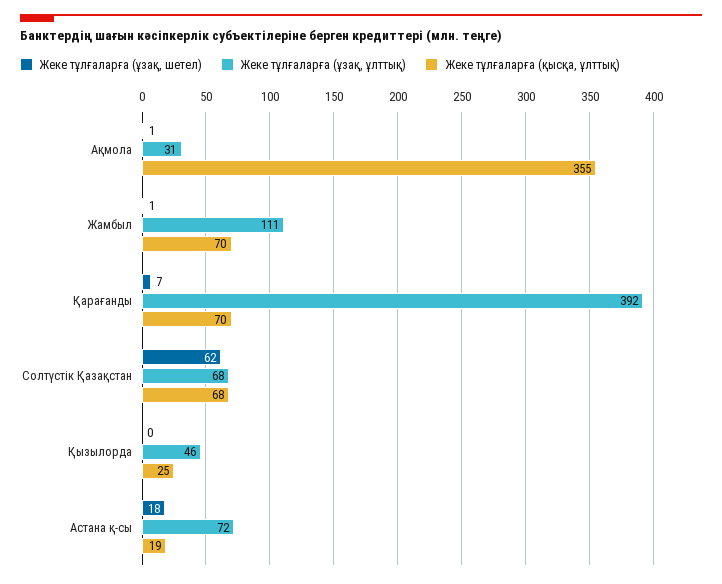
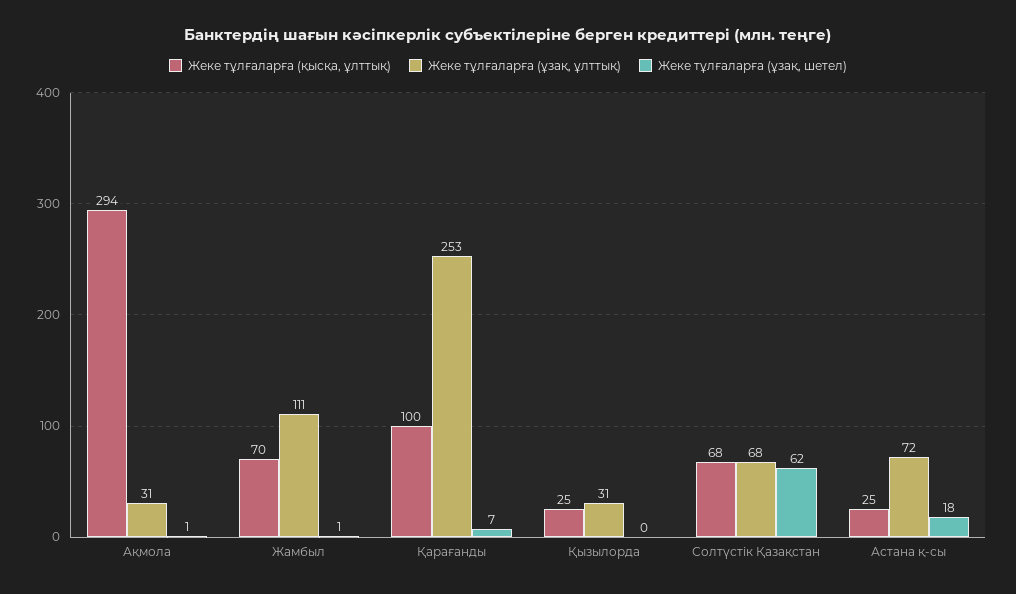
Жеке тұлғаларға (қысқа, ұлттық), Ақмола: 355 -> 294
Жеке тұлғаларға (ұзақ, ұлттық), Қарағанды: 392 -> 253
Жеке тұлғаларға (қысқа, ұлттық), Қарағанды: 70 -> 100
Жеке тұлғаларға (ұзақ, ұлттық), Қызылорда: 46 -> 31
Жеке тұлғаларға (қысқа, ұлттық), Астана қ-сы: 19 -> 25

